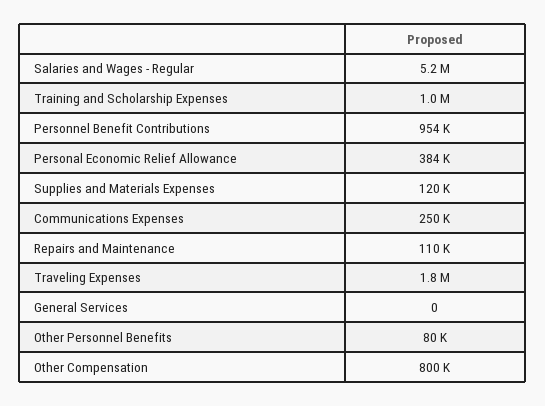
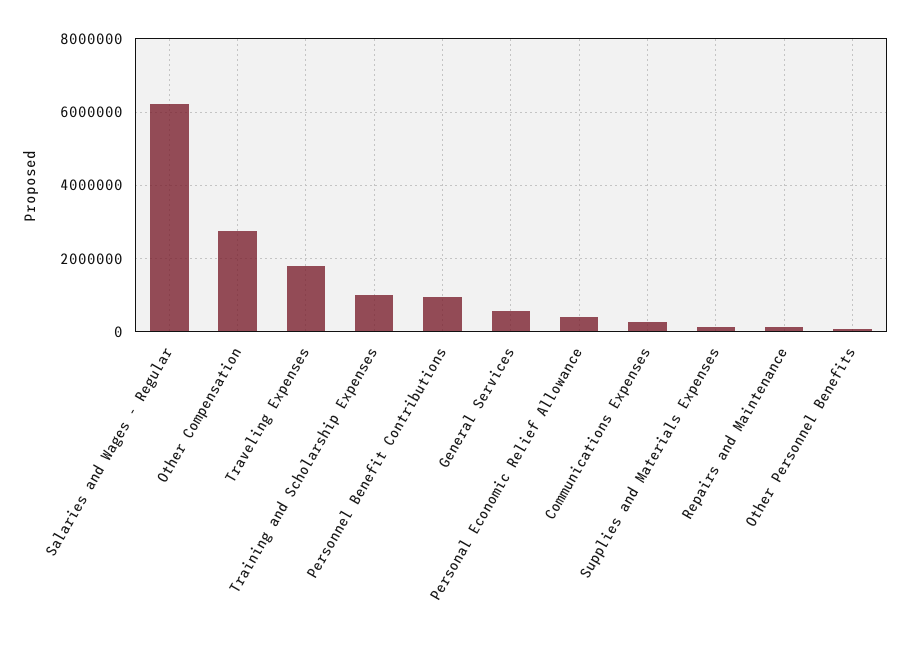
Salaries and Wages - Regular: 5200000 -> 6200000
General Services: 0 -> 600000
Other Compensation: 800000 -> 2800000

